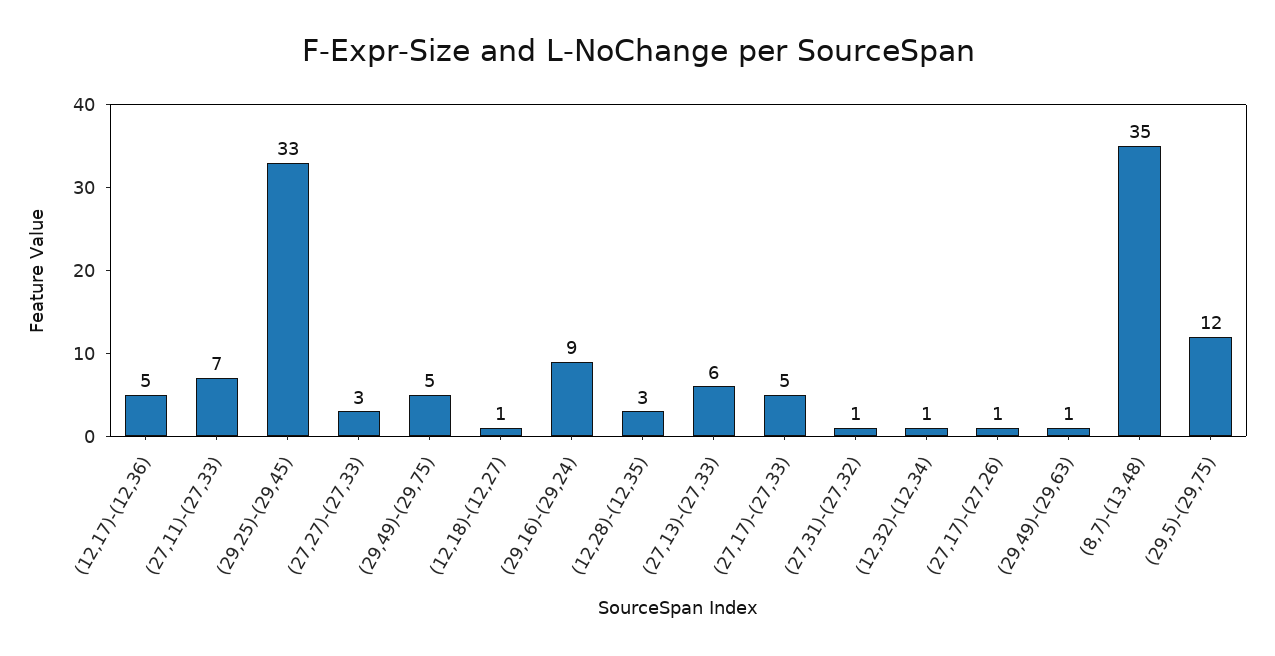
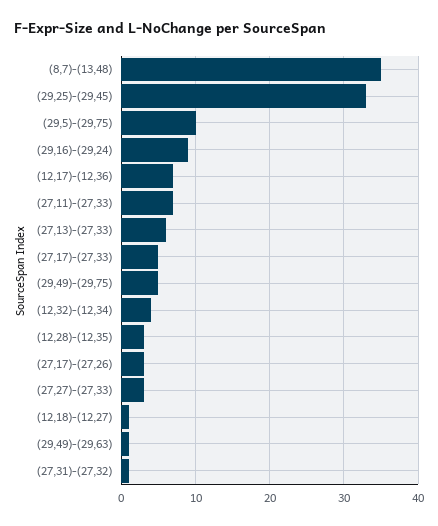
(12,17)-(12,36): 5 -> 7
(12,32)-(12,34): 1 -> 4
(27,17)-(27,26): 1 -> 3
(29,5)-(29,75): 12 -> 10

